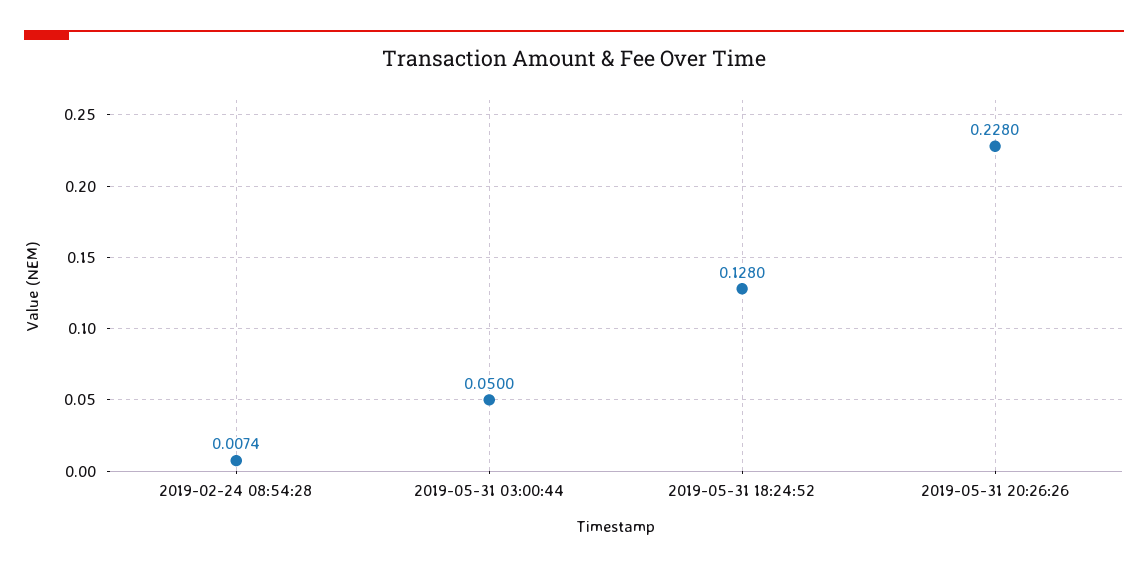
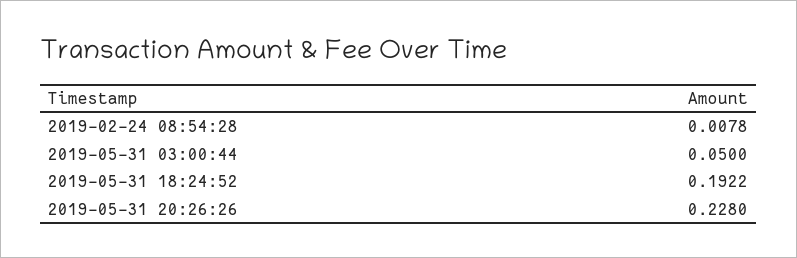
2019-02-24 08:54:28: 0.0074 -> 0.0078
2019-05-31 18:24:52: 0.128 -> 0.1922

